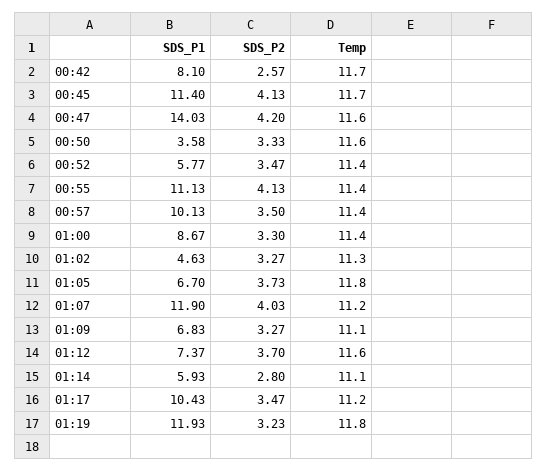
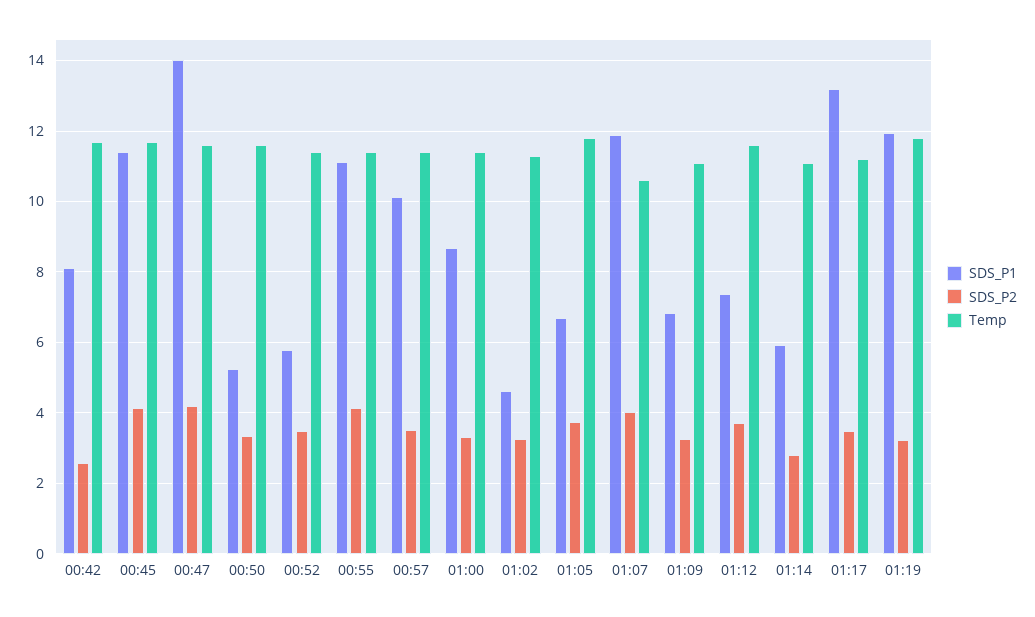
SDS_P1, 00:50: 3.58 -> 5.2
Temp, 01:07: 11.2 -> 10.6
SDS_P1, 01:17: 10.43 -> 13.2

